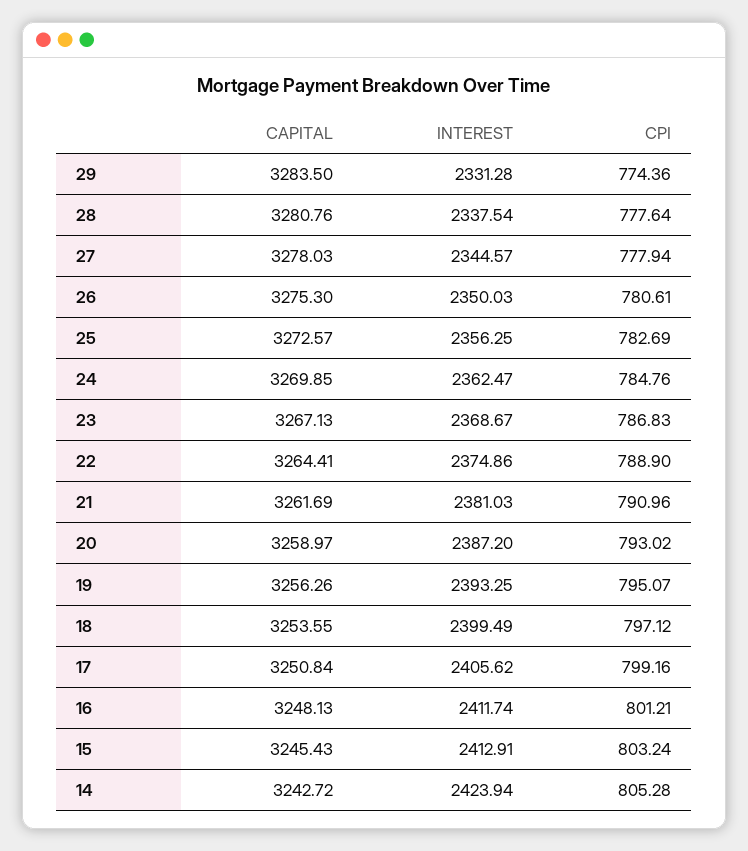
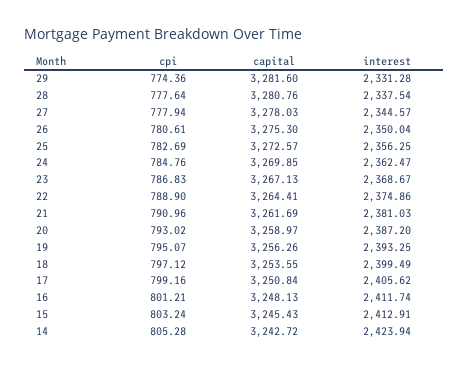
CAPITAL, 29: 3283.5 -> 3281.6
INTEREST, 26: 2350.03 -> 2350.04

